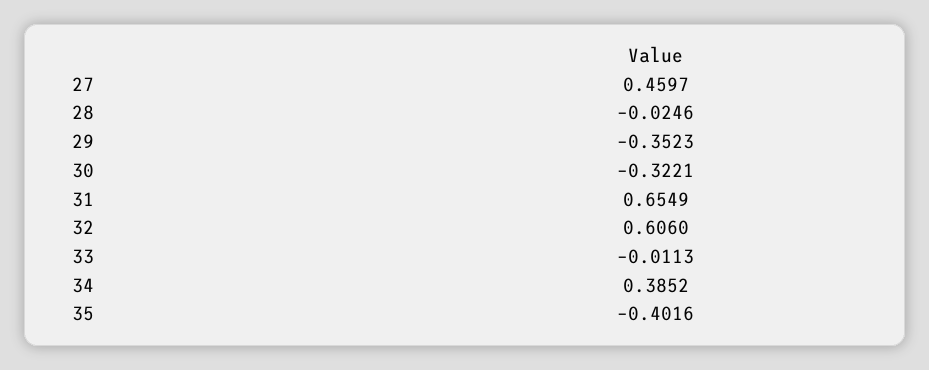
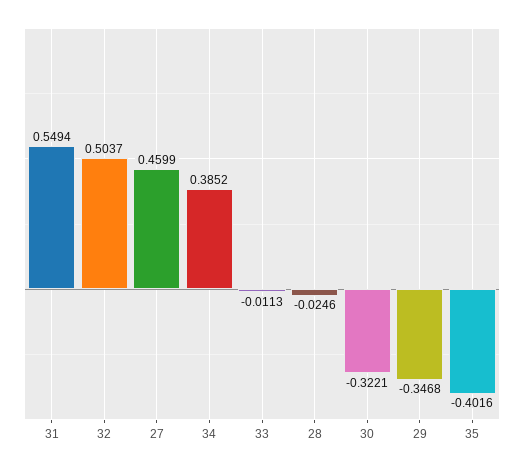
27: 0.4597 -> 0.4599
29: -0.3523 -> -0.3468
31: 0.6549 -> 0.5494
32: 0.606 -> 0.5037

